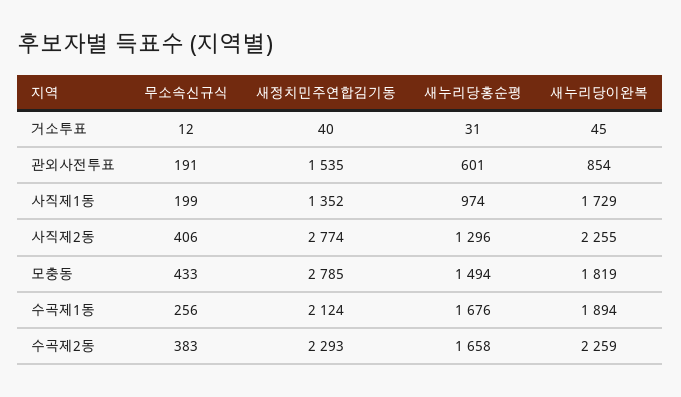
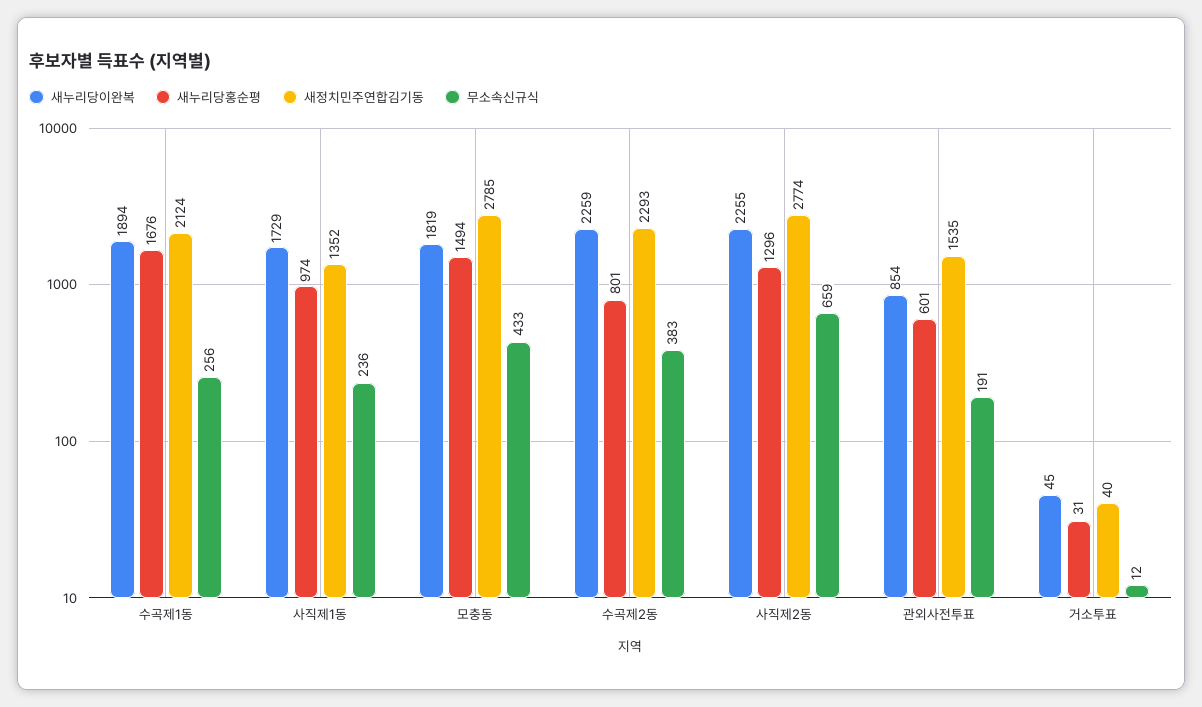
무소속신규식, 사직제1동: 199 -> 236
무소속신규식, 사직제2동: 406 -> 659
새누리당홍순평, 수곡제2동: 1658 -> 801

